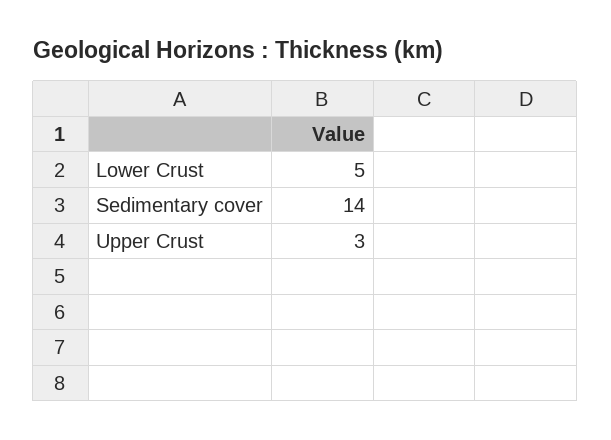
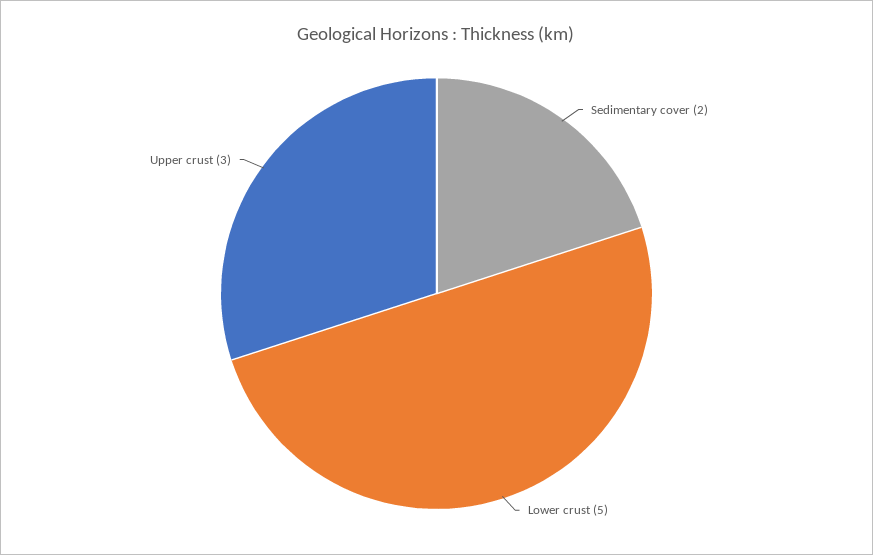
Sedimentary cover: 14 -> 2

